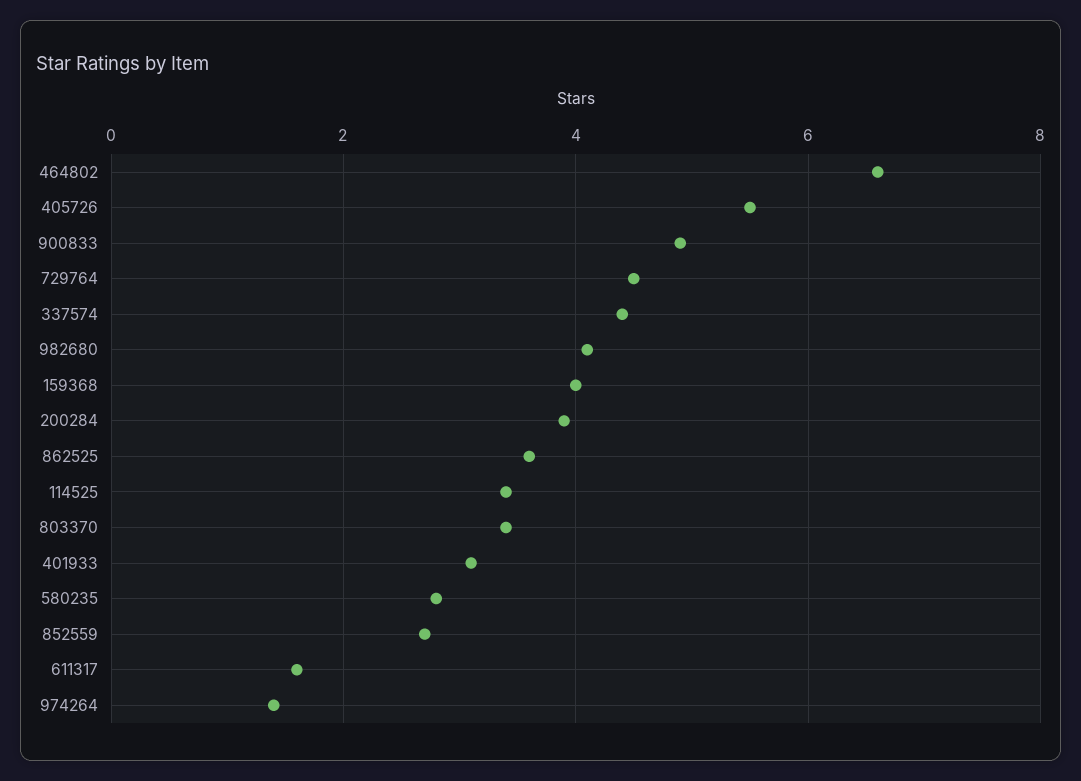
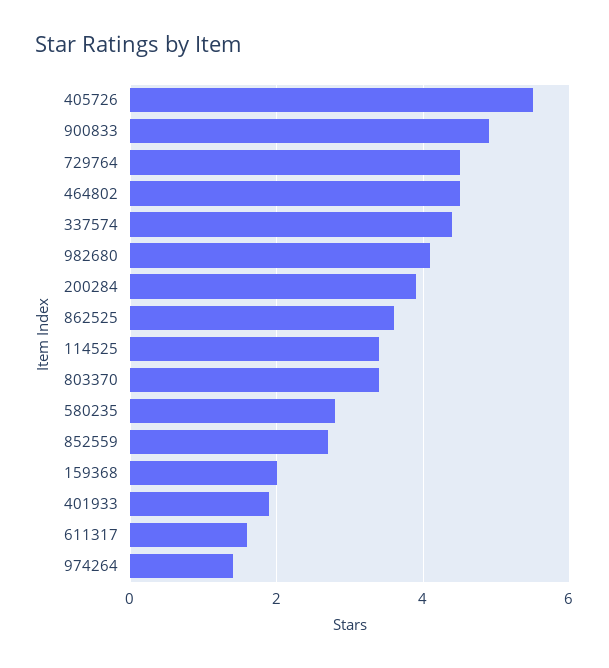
464802: 6.5 -> 4.5
159368: 4 -> 2
401933: 3 -> 2

